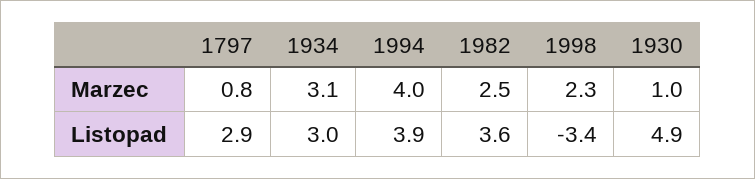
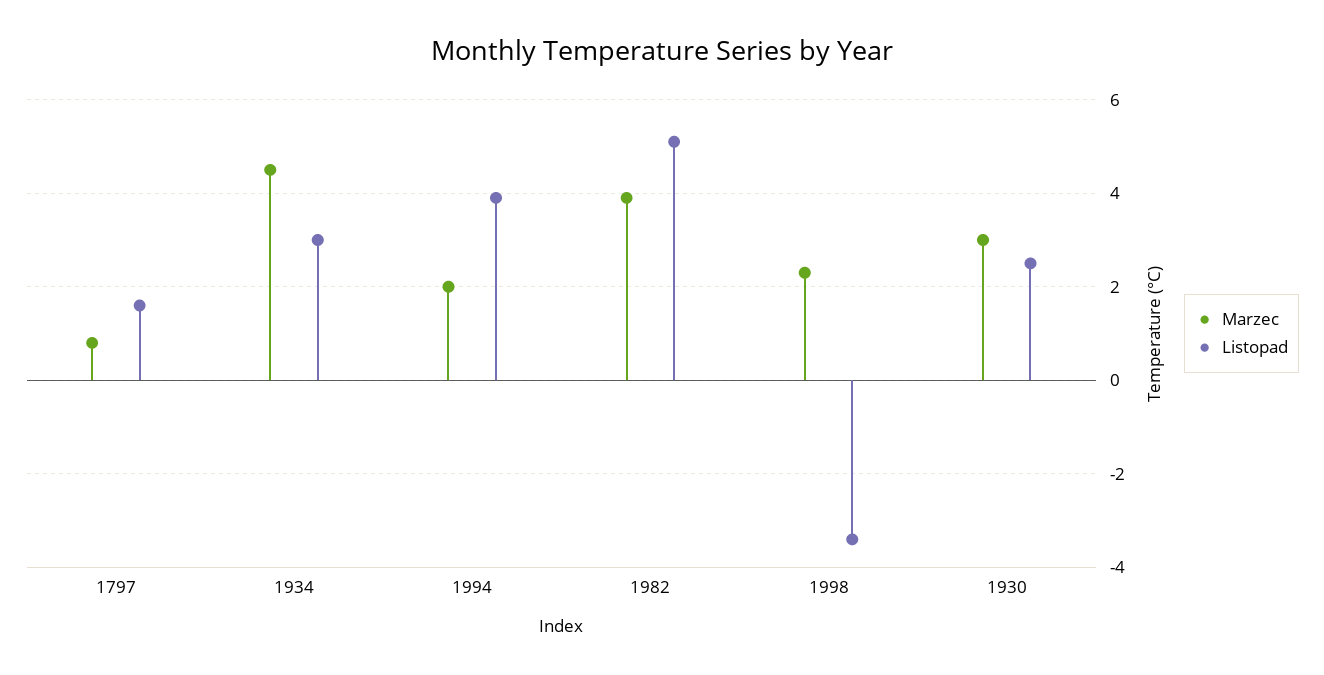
Marzec, 1934: 3.1 -> 4.5
Marzec, 1994: 4 -> 2
Marzec, 1982: 2.5 -> 4
Marzec, 1930: 1 -> 3
Listopad, 1797: 2.9 -> 1.5
Listopad, 1982: 3.6 -> 5
Listopad, 1930: 4.9 -> 2.5

